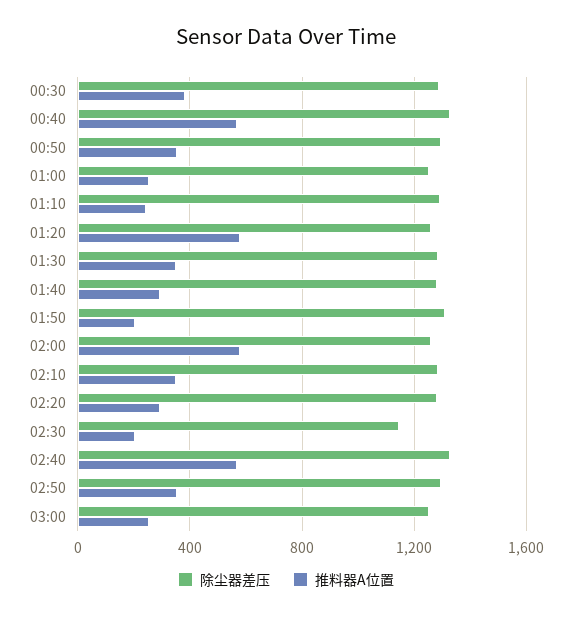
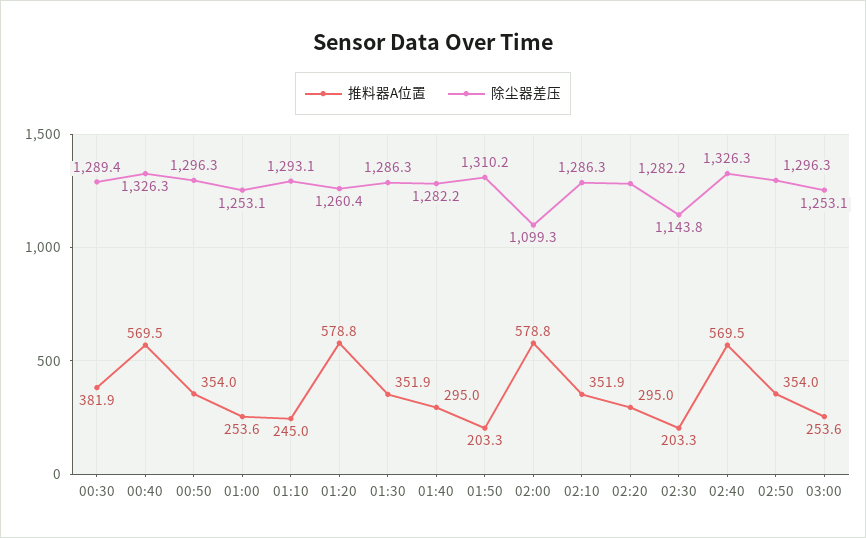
除尘器差压, 02:00: 1250 -> 1099.3

